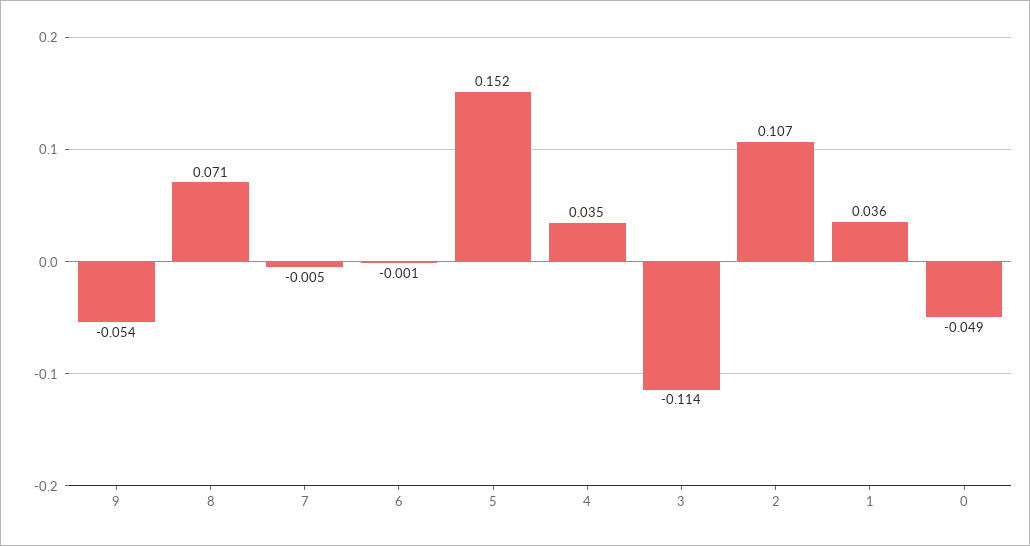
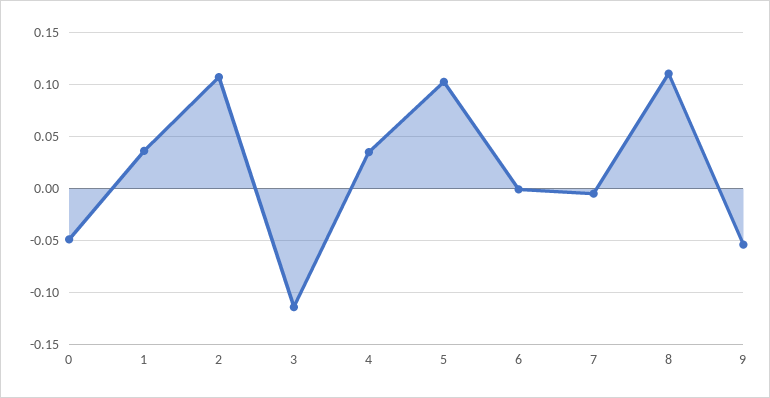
8: 0.071 -> 0.11
5: 0.152 -> 0.1

